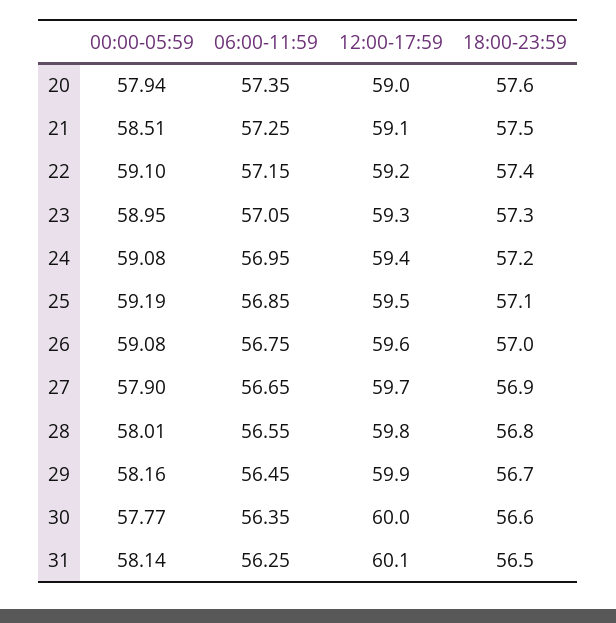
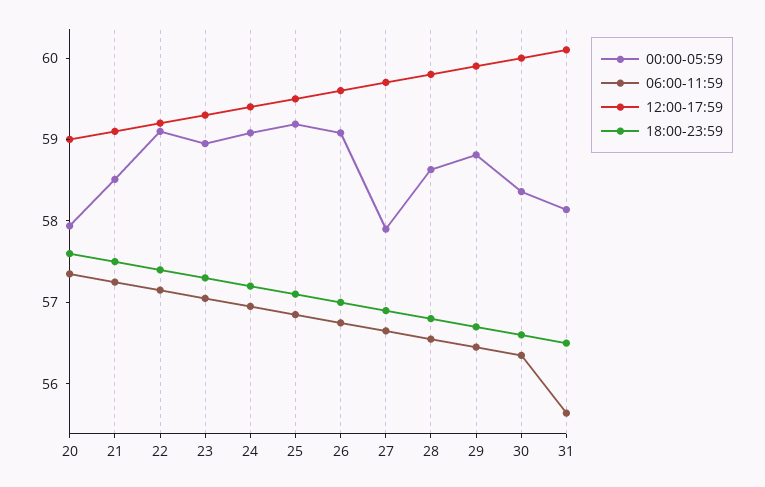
00:00-05:59, 28: 58.01 -> 58.6
00:00-05:59, 29: 58.16 -> 58.8
00:00-05:59, 30: 57.77 -> 58.4
06:00-11:59, 31: 56.25 -> 55.6

